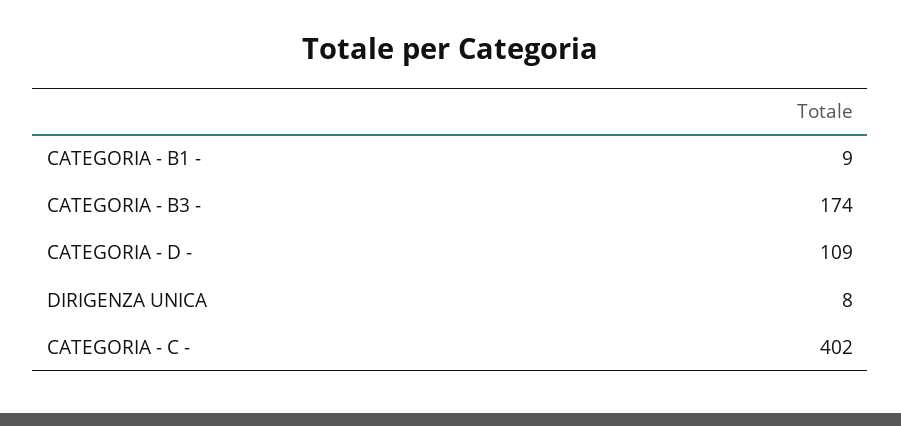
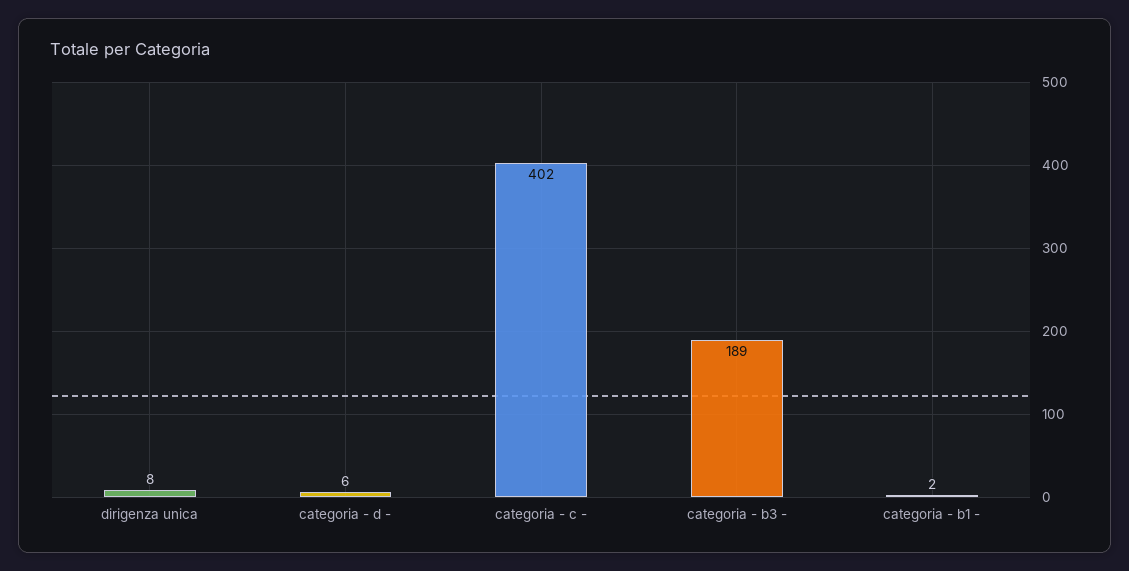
CATEGORIA - B1 -: 9 -> 2
CATEGORIA - B3 -: 174 -> 189
CATEGORIA - D -: 109 -> 6

